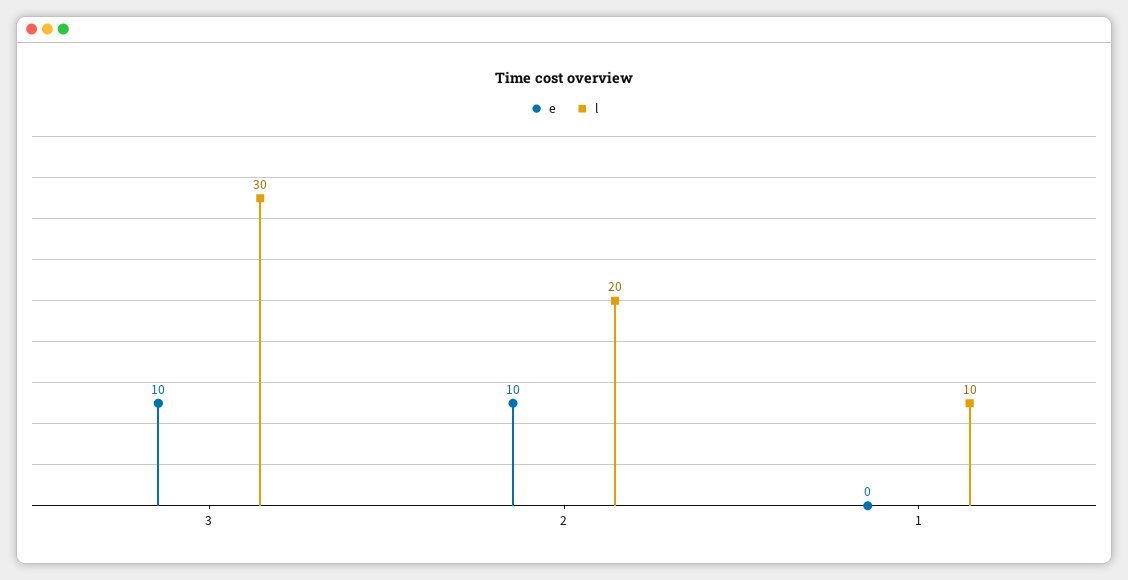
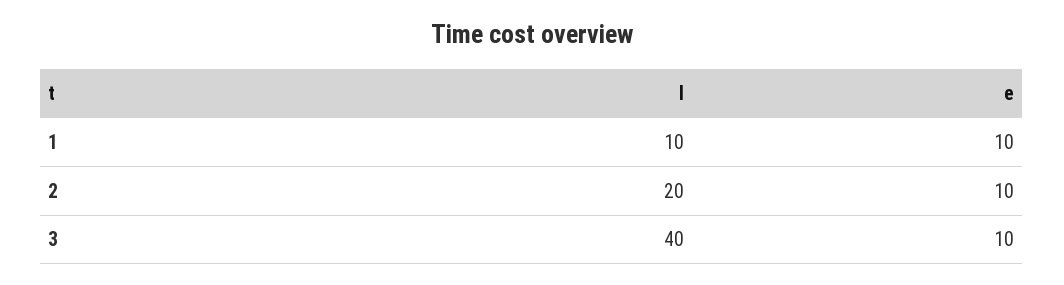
l, 3: 30 -> 40
e, 1: 0 -> 10

